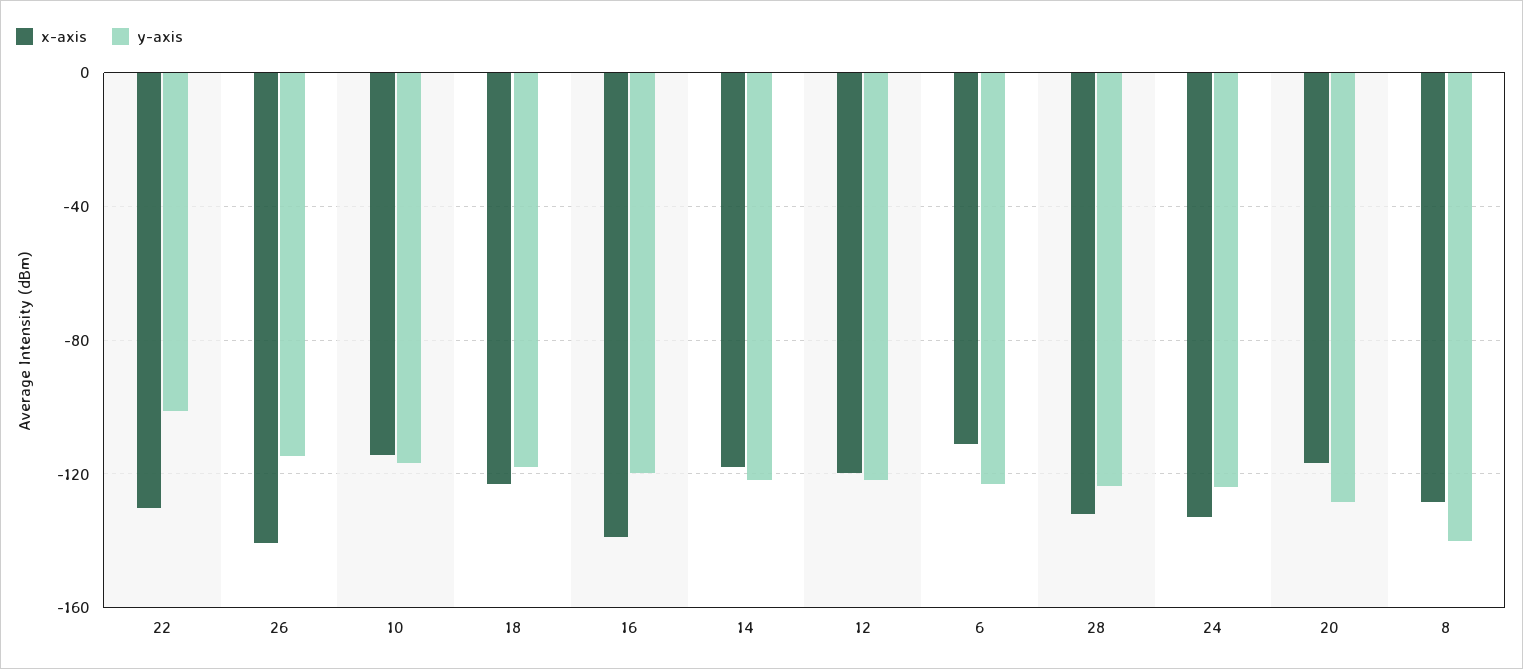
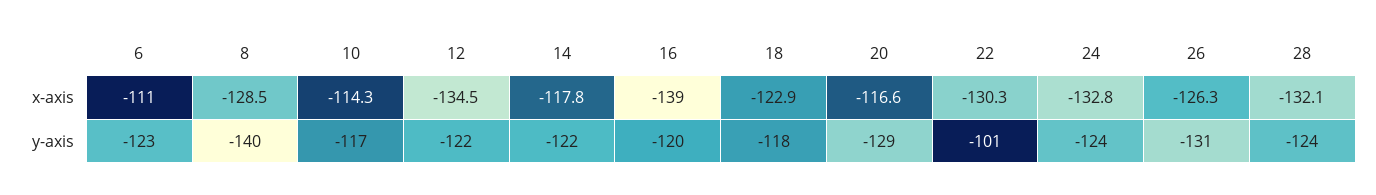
x-axis, 26: -140 -> -126.3
y-axis, 26: -115 -> -131
x-axis, 12: -120 -> -134.5

